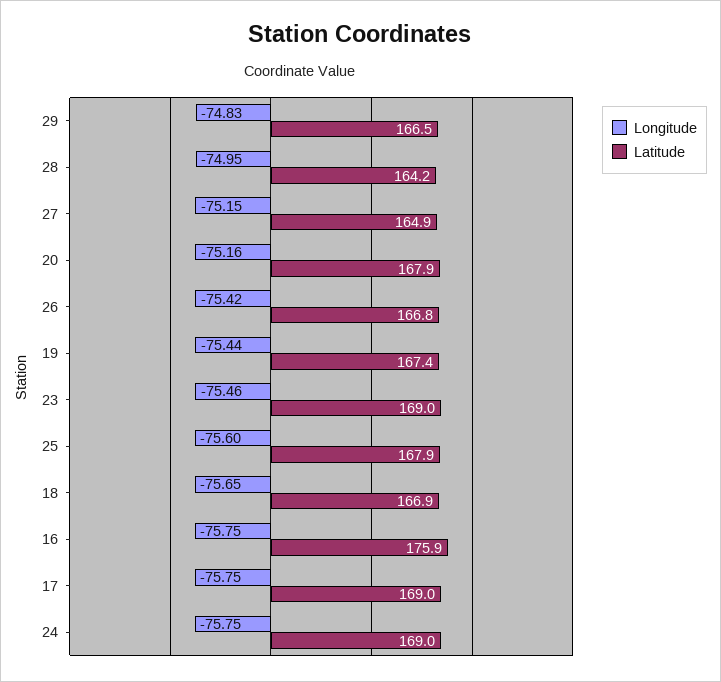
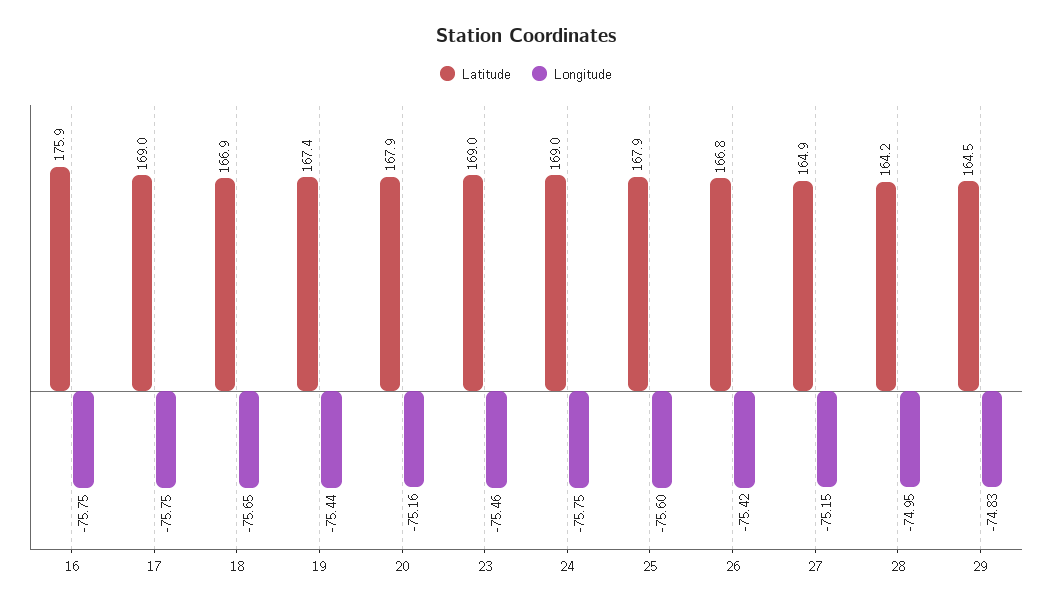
Latitude, 29: 166.5 -> 164.5

